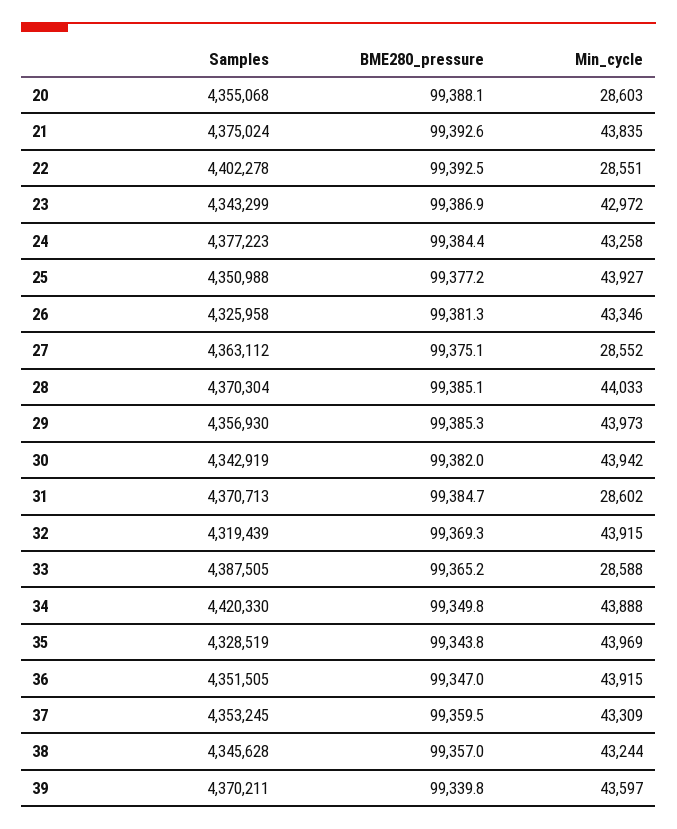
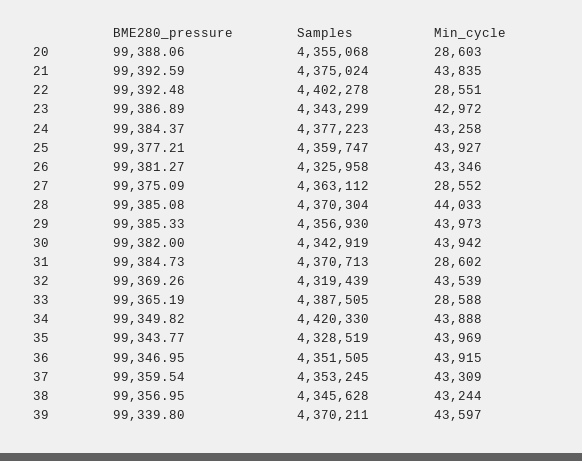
Samples, 25: 4350988 -> 4359747
Min_cycle, 32: 43915 -> 43539

